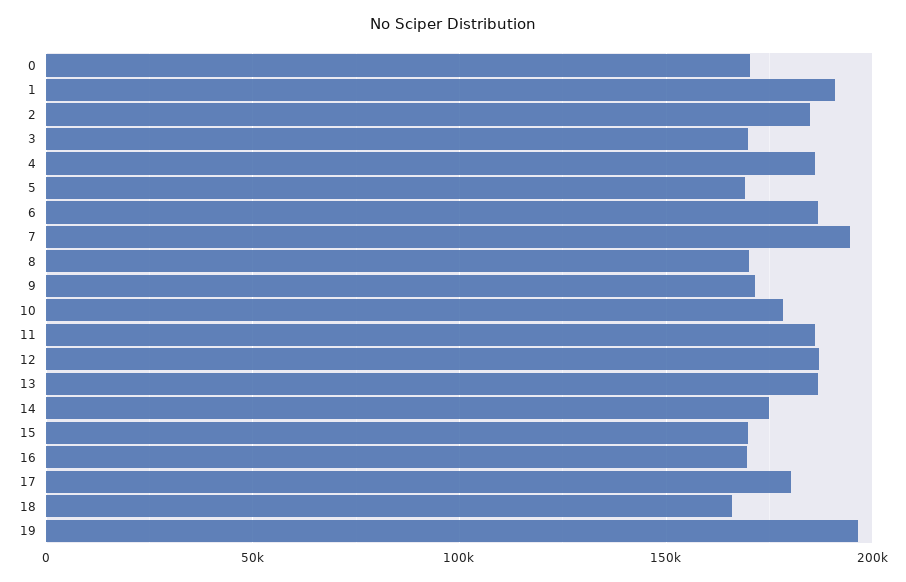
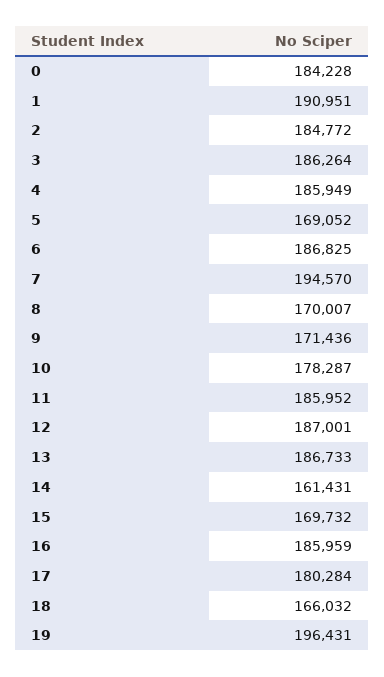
0: 170000 -> 184228
3: 170000 -> 186264
14: 175000 -> 161431
16: 170000 -> 185959

